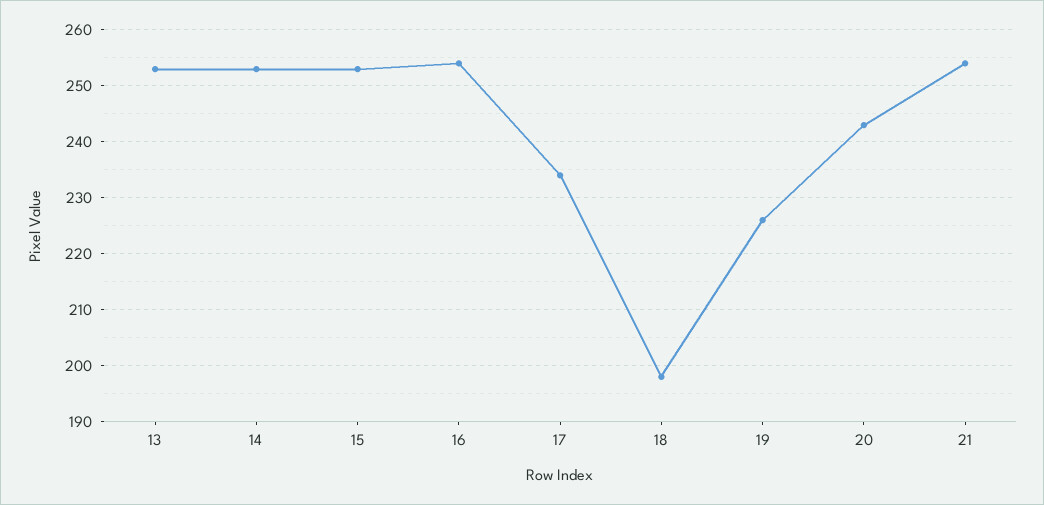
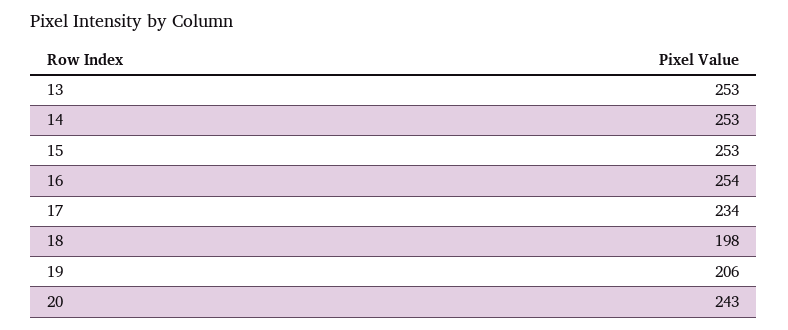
19: 225 -> 206
21: 255 -> none

